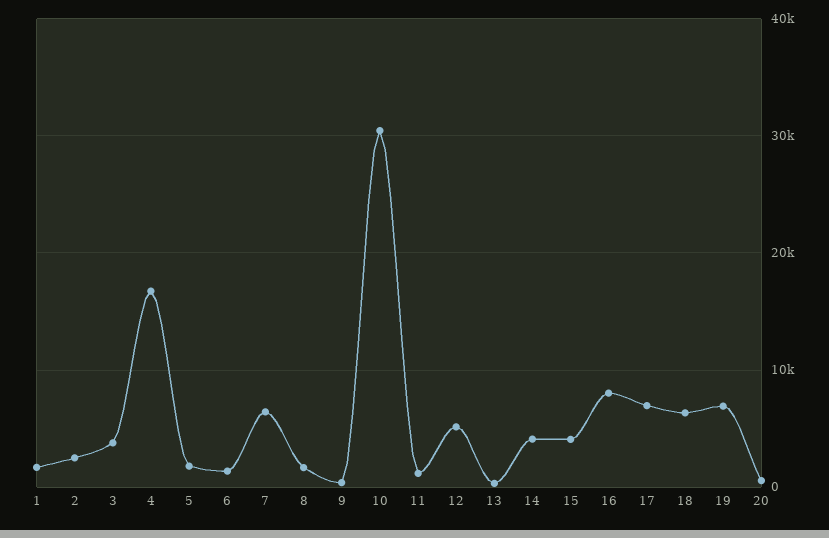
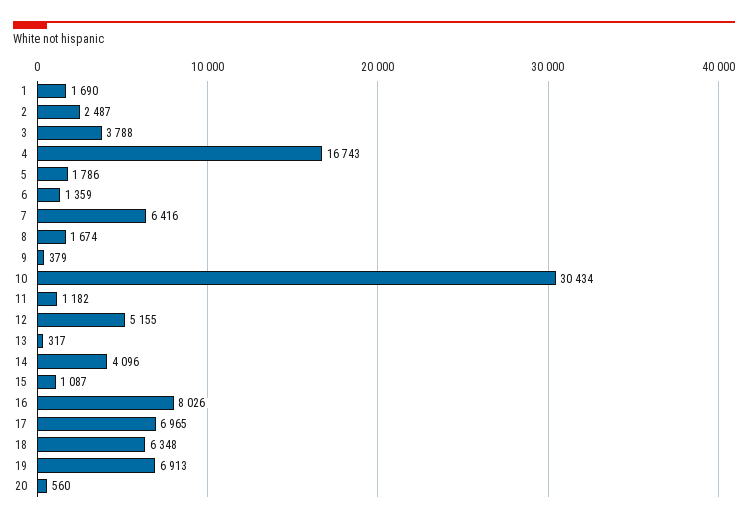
15: 4000 -> 1087

